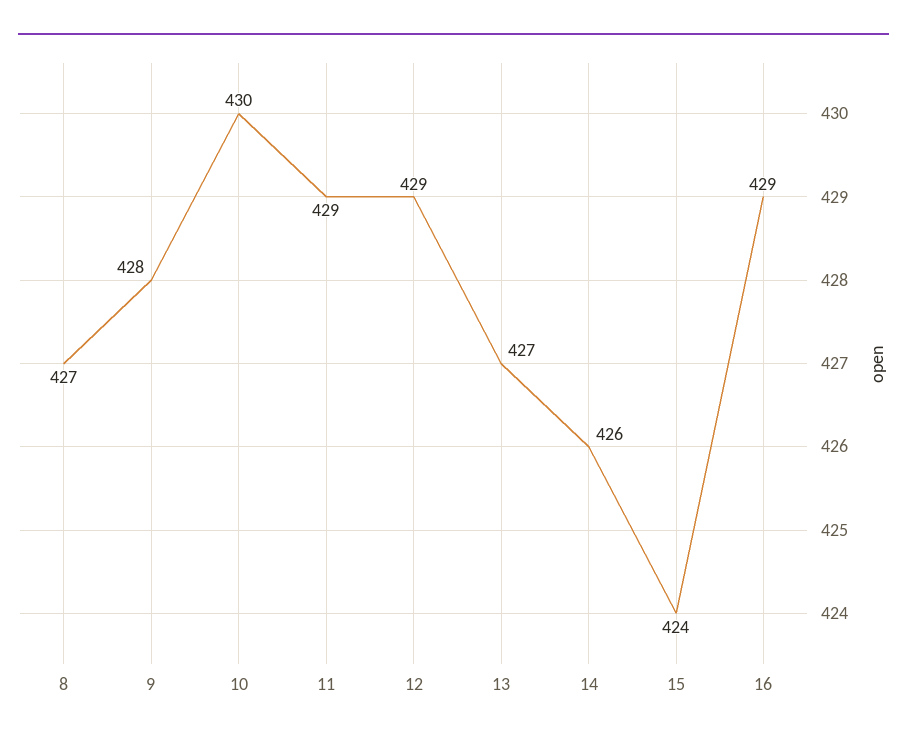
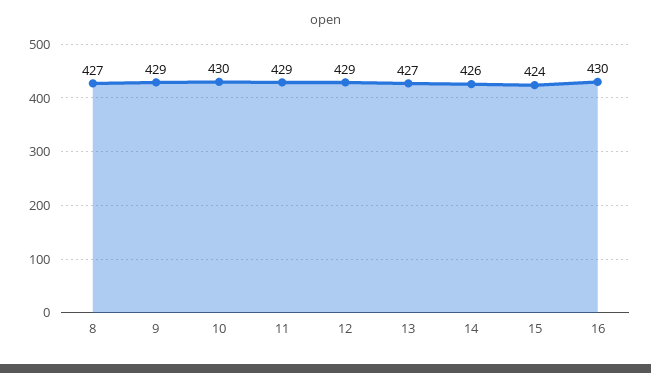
9: 428 -> 429
16: 429 -> 430

